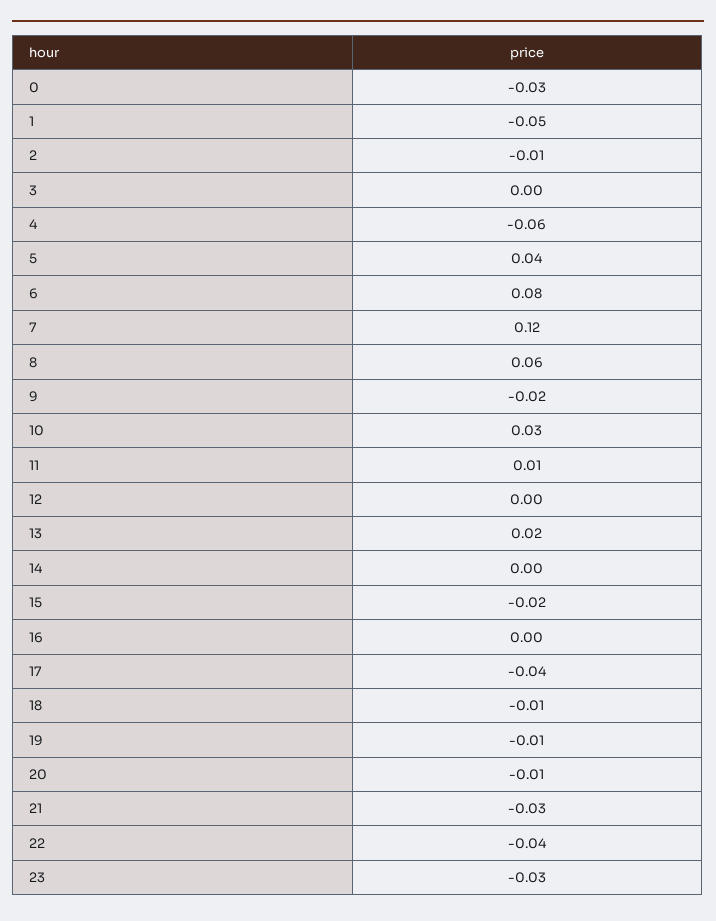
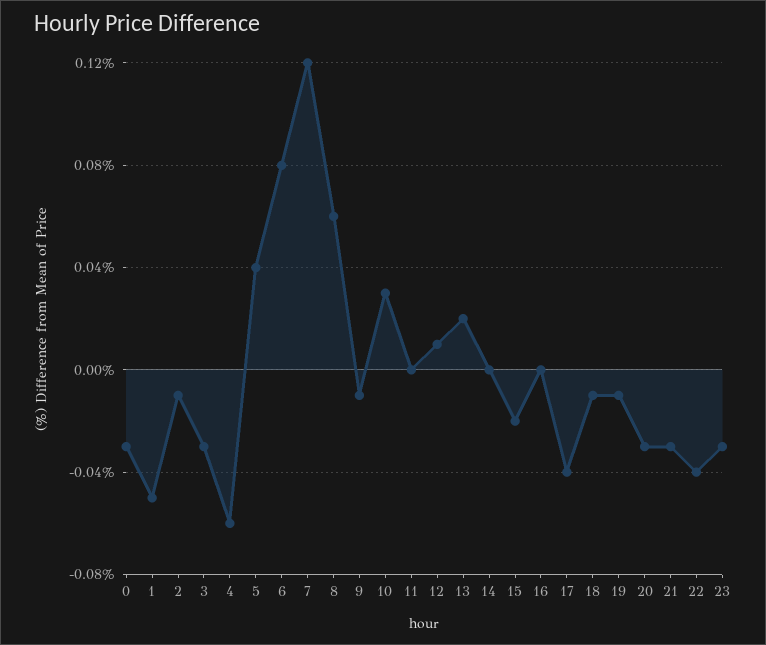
3: 0 -> -0.03
9: -0.02 -> -0.01
11: 0.01 -> 0
12: 0 -> 0.01
20: -0.01 -> -0.03

